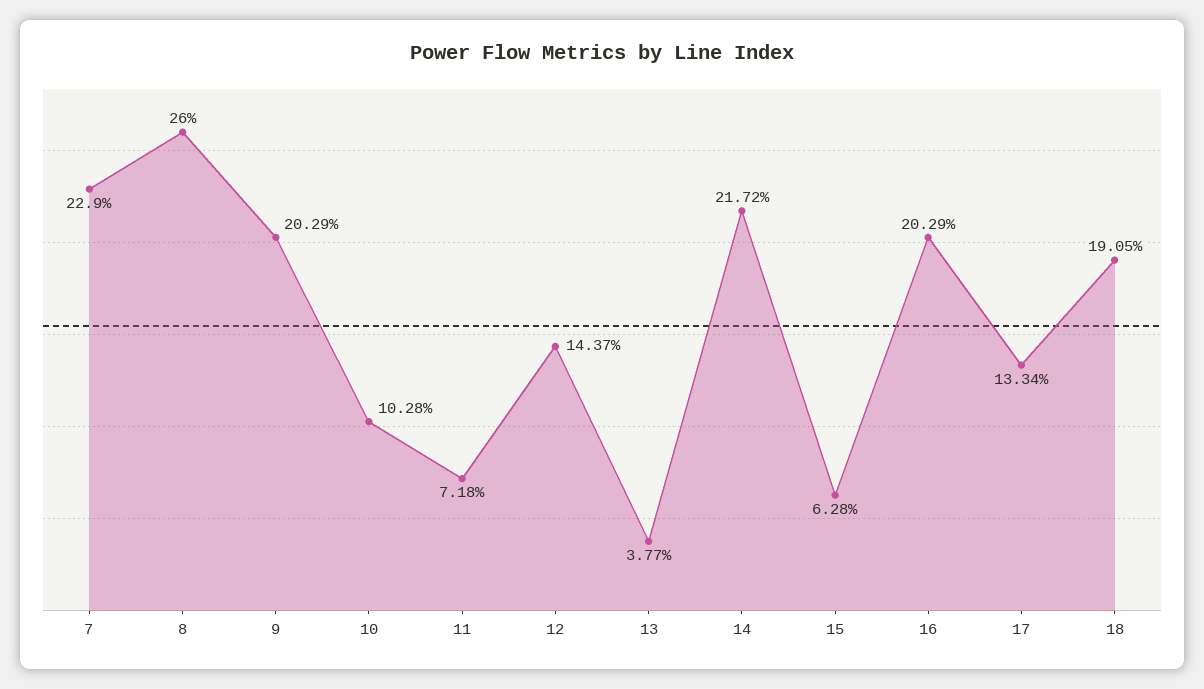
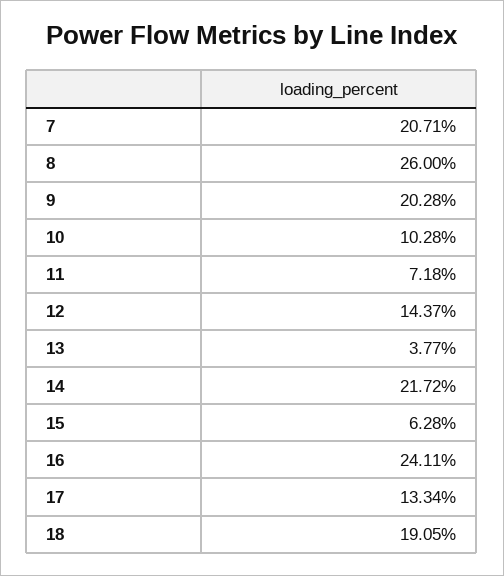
7: 22.9 -> 20.71
9: 20.29 -> 20.28
16: 20.29 -> 24.11

